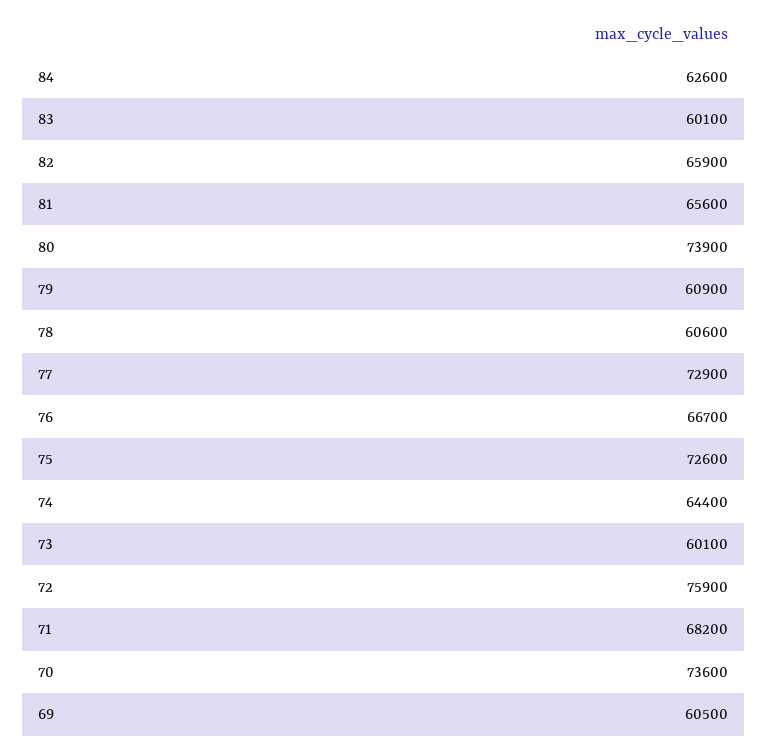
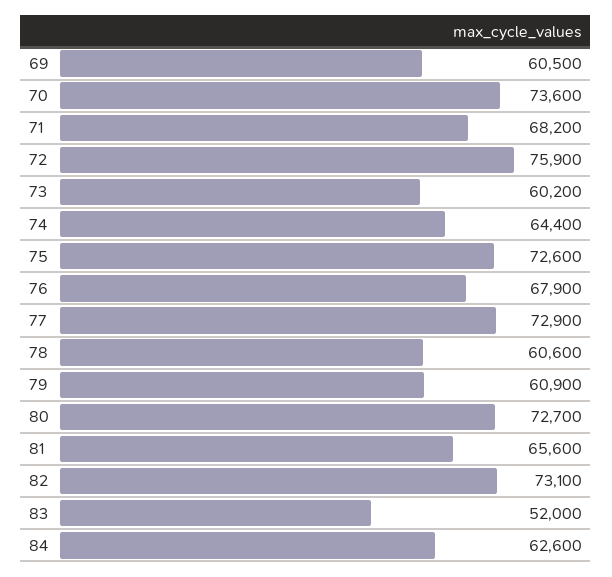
83: 60100 -> 52000
82: 65900 -> 73100
80: 73900 -> 72700
76: 66700 -> 67900
73: 60100 -> 60200

